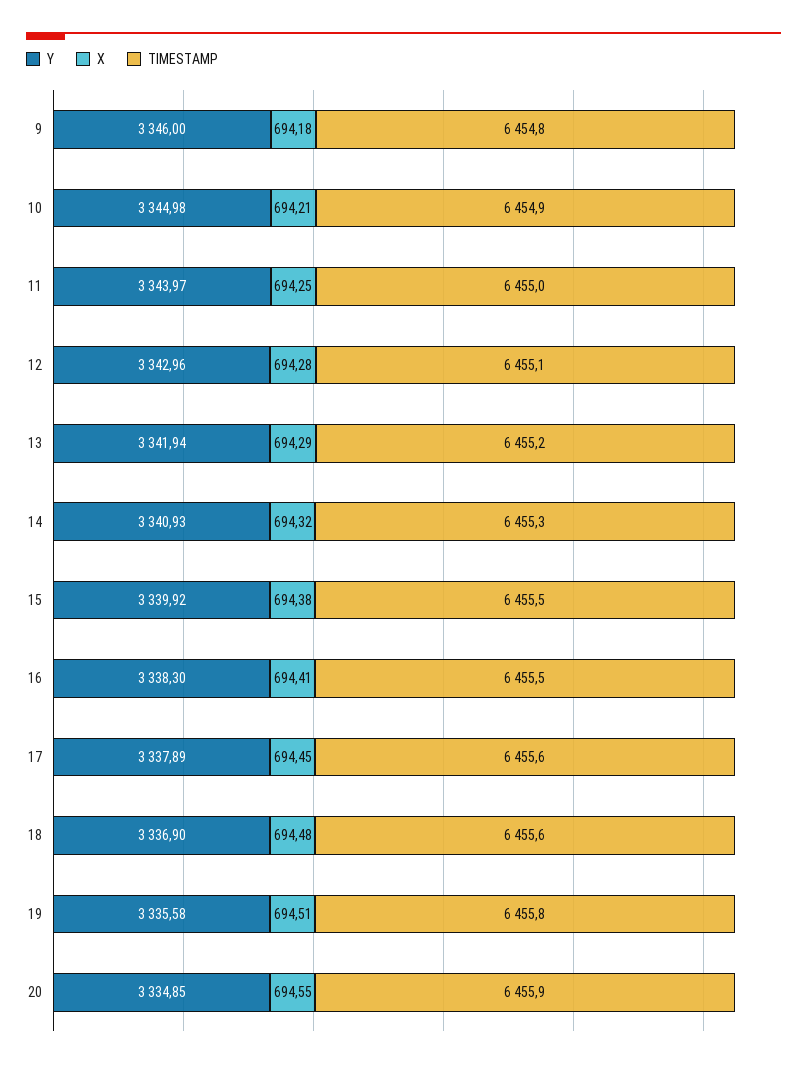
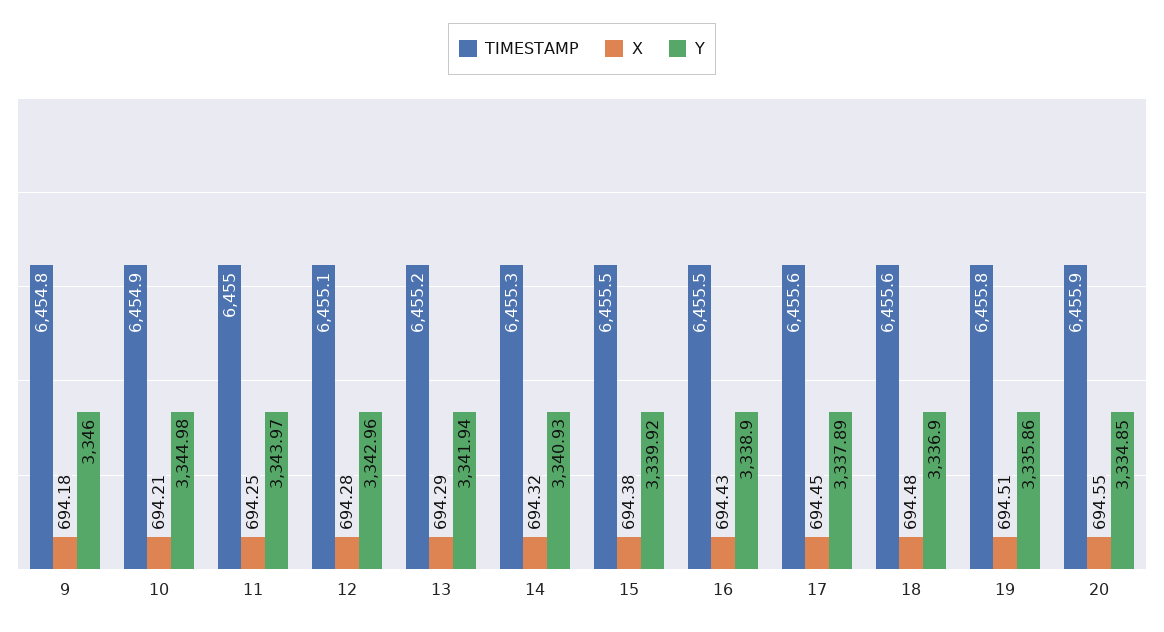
Y, 16: 3338.3 -> 3338.9
X, 16: 694.41 -> 694.43
Y, 19: 3335.58 -> 3335.86

